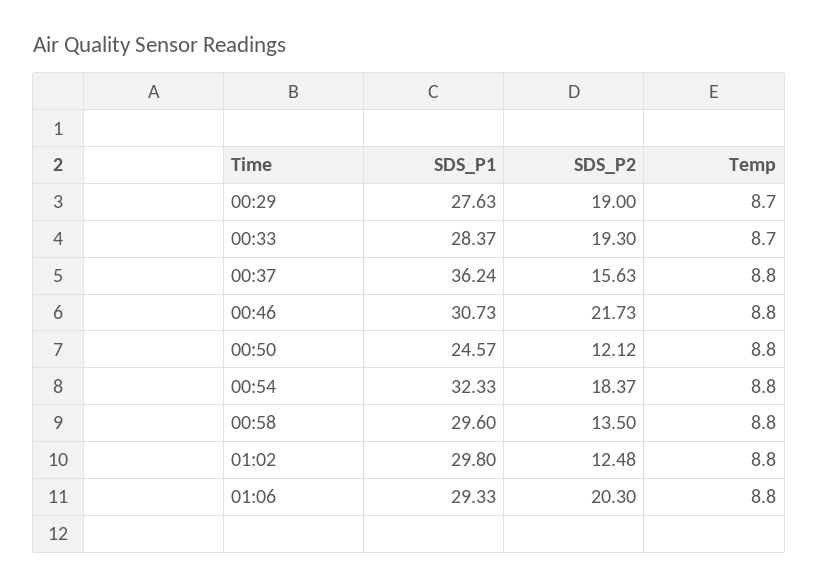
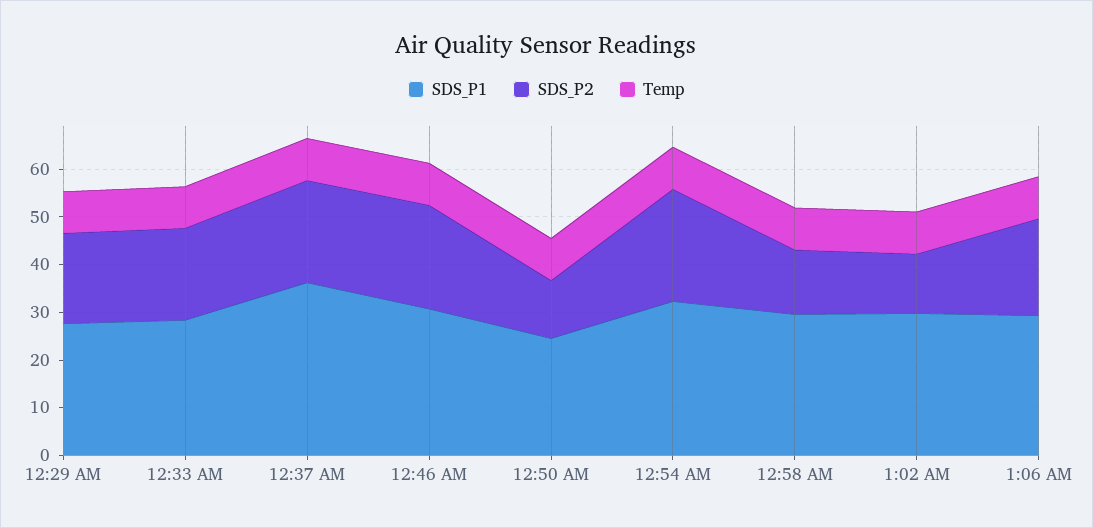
SDS_P2, 00:37: 15.63 -> 22
SDS_P2, 00:54: 18.37 -> 24

